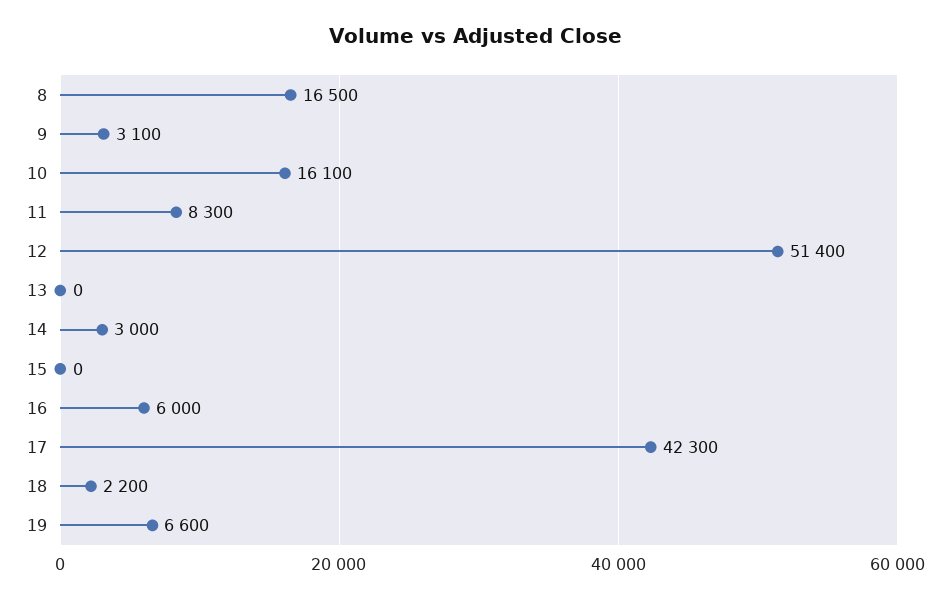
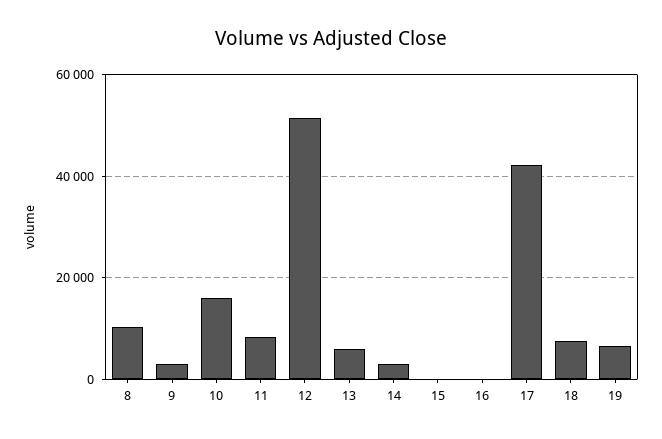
8: 16500 -> 10000
13: 0 -> 6000
16: 6000 -> 0
18: 2200 -> 8000

